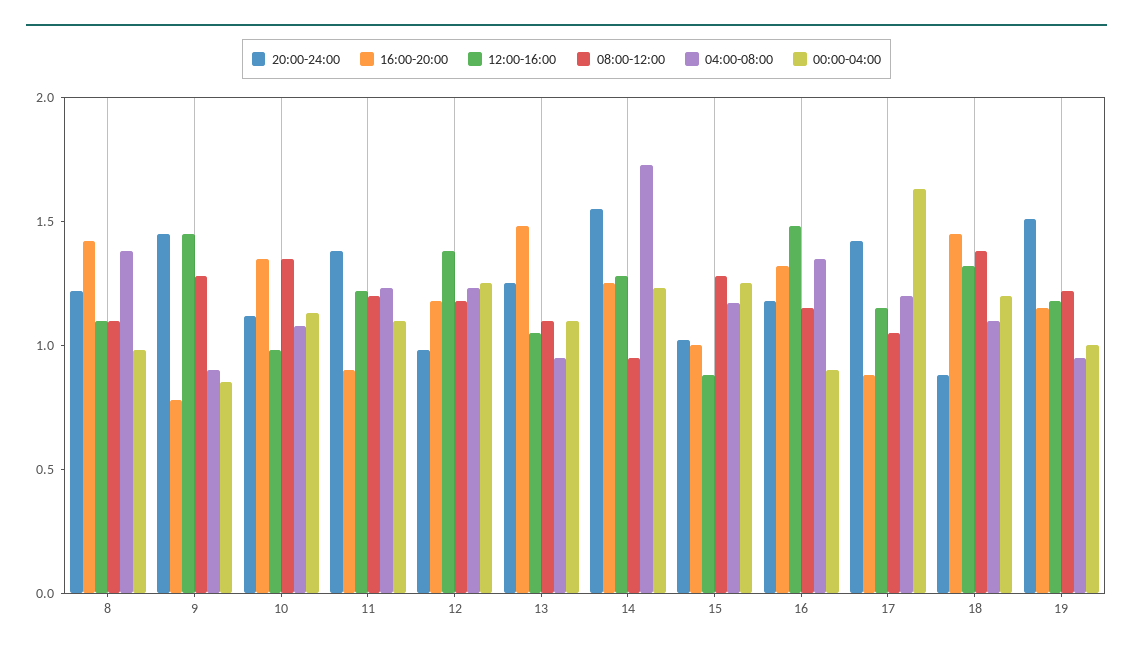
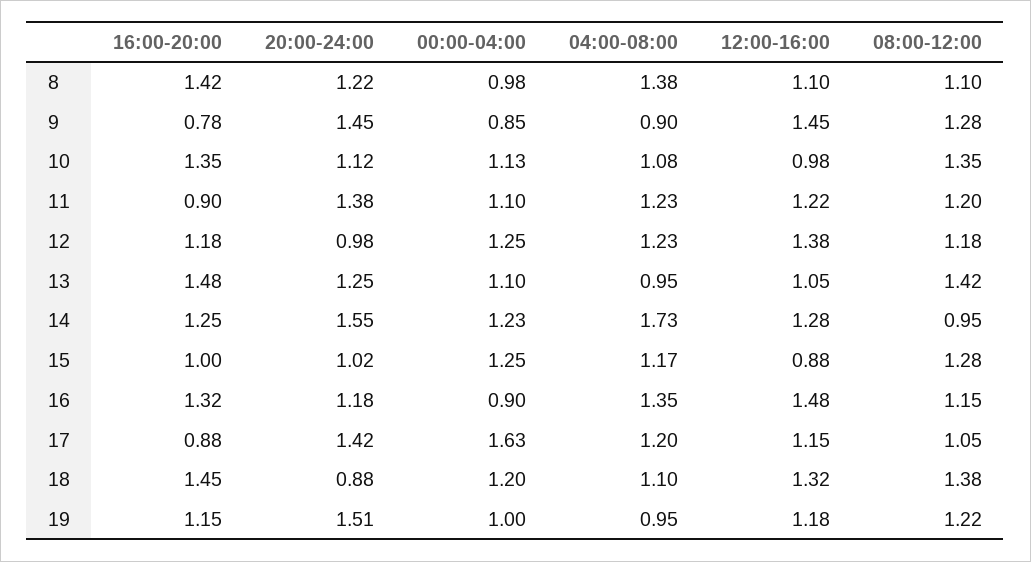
08:00-12:00, 13: 1.1 -> 1.42

